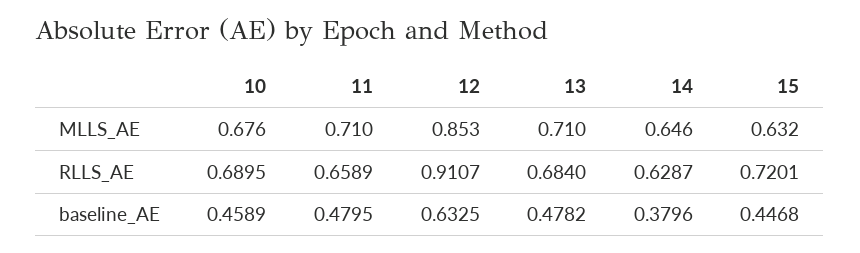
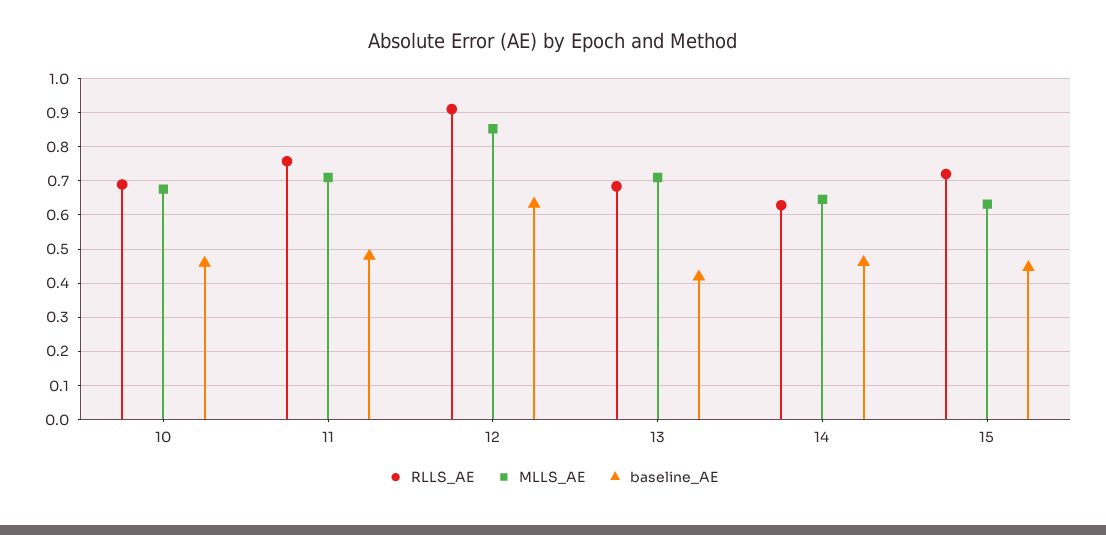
RLLS_AE, 11: 0.6589 -> 0.76
baseline_AE, 13: 0.4782 -> 0.42
baseline_AE, 14: 0.3796 -> 0.46

